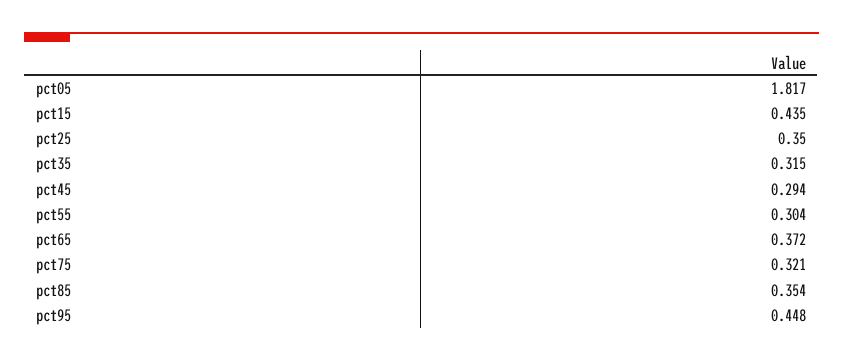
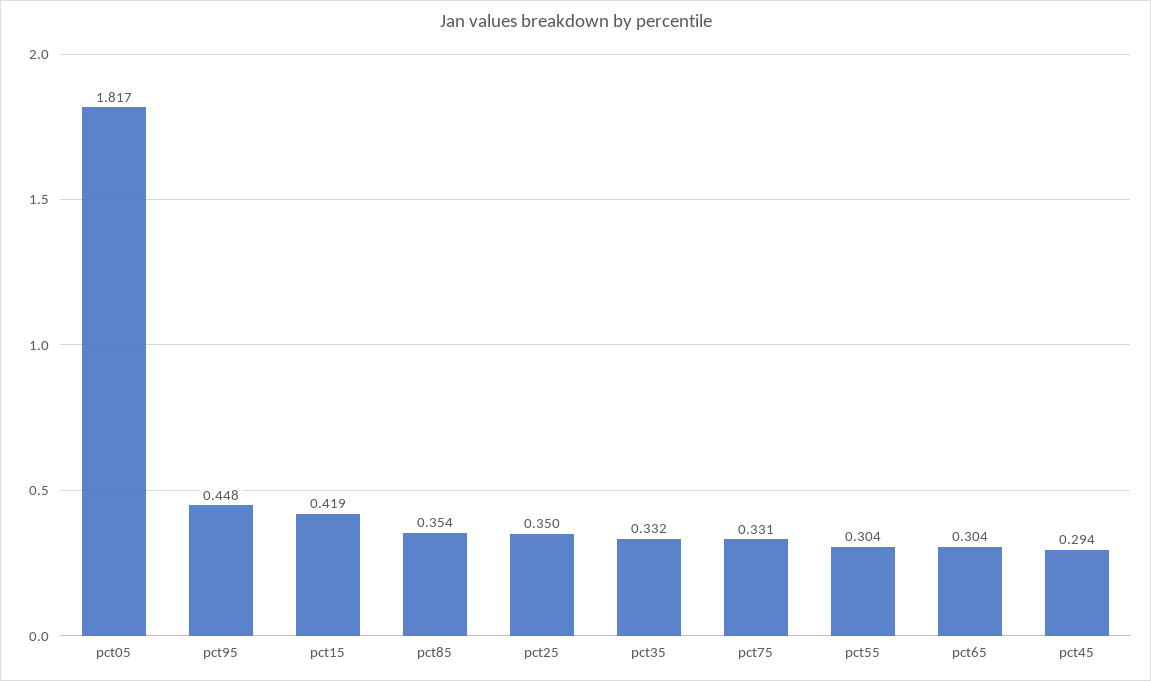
pct15: 0.435 -> 0.419
pct35: 0.315 -> 0.332
pct65: 0.372 -> 0.304
pct75: 0.321 -> 0.331

